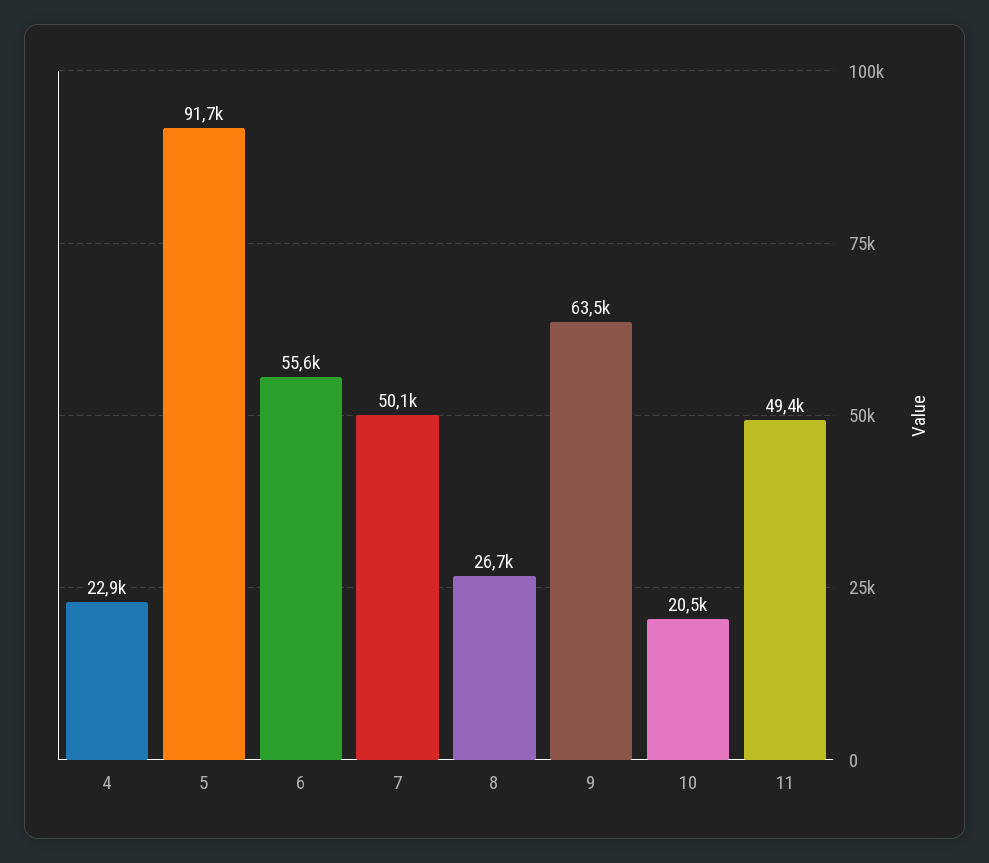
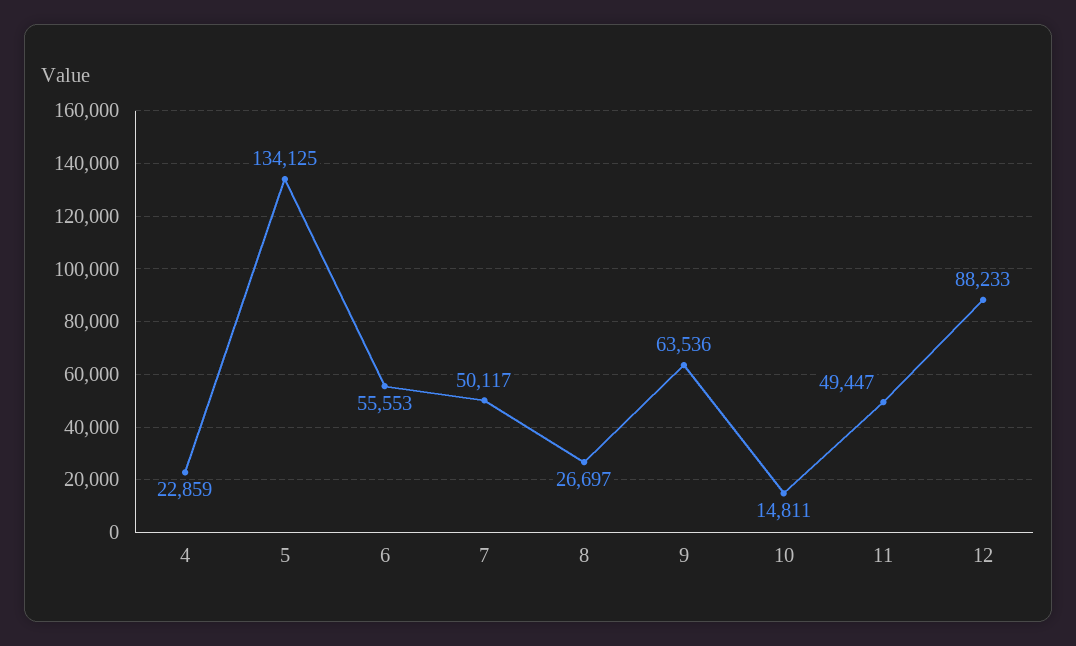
5: 91700 -> 134125
10: 20500 -> 14811
12: none -> 88233

